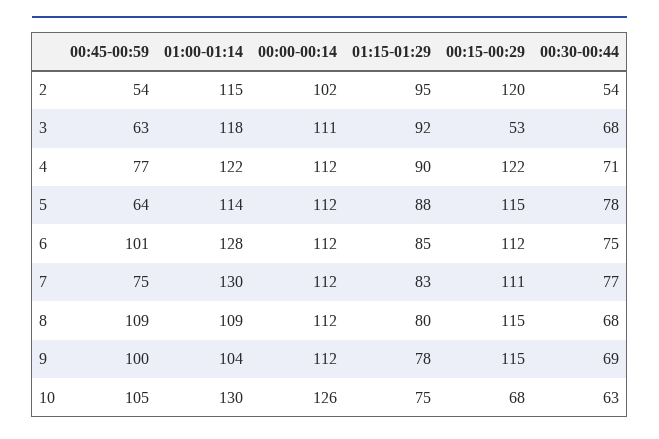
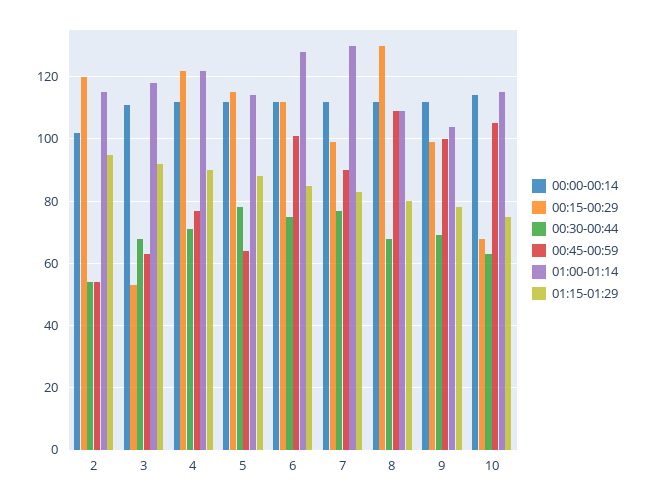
00:45-00:59, 7: 75 -> 90
00:15-00:29, 7: 111 -> 100
00:15-00:29, 8: 115 -> 130
00:15-00:29, 9: 115 -> 100
01:00-01:14, 10: 130 -> 115
00:00-00:14, 10: 126 -> 115

